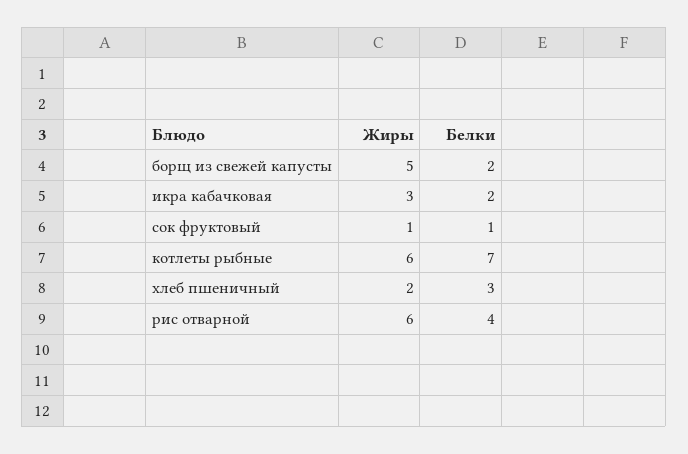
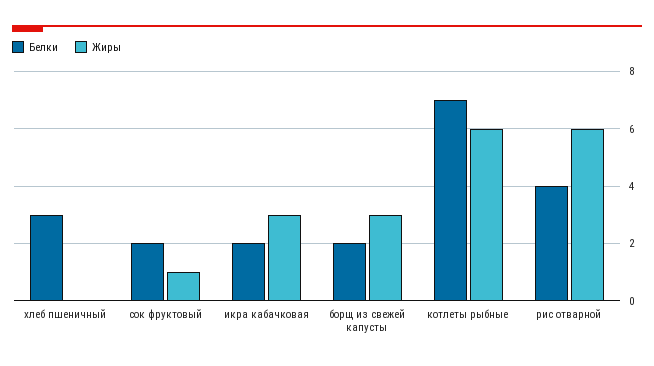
Жиры, борщ из свежей капусты: 5 -> 3
Белки, сок фруктовый: 1 -> 2
Жиры, хлеб пшеничный: 2 -> 0

